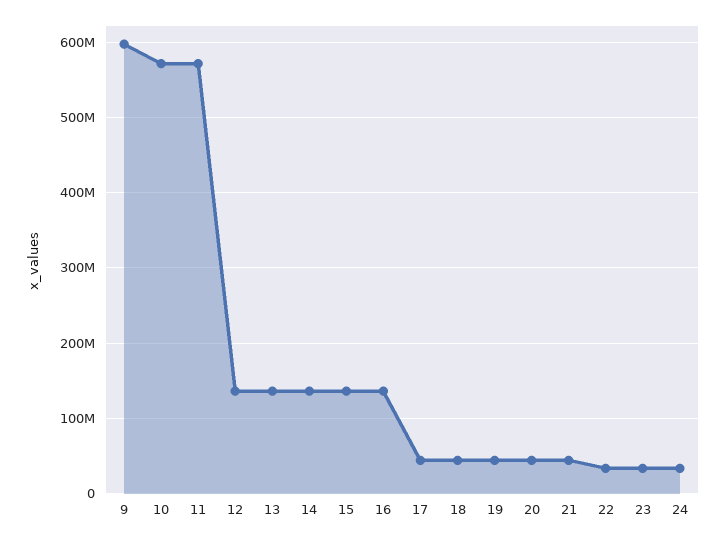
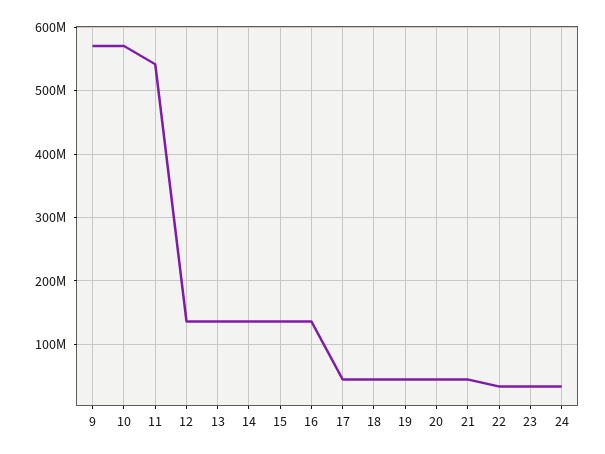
9: 600000000 -> 570000000
11: 570000000 -> 540000000

